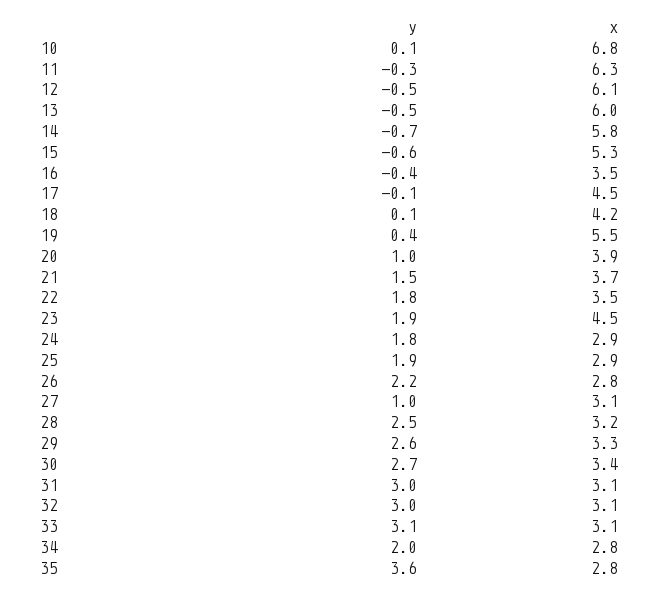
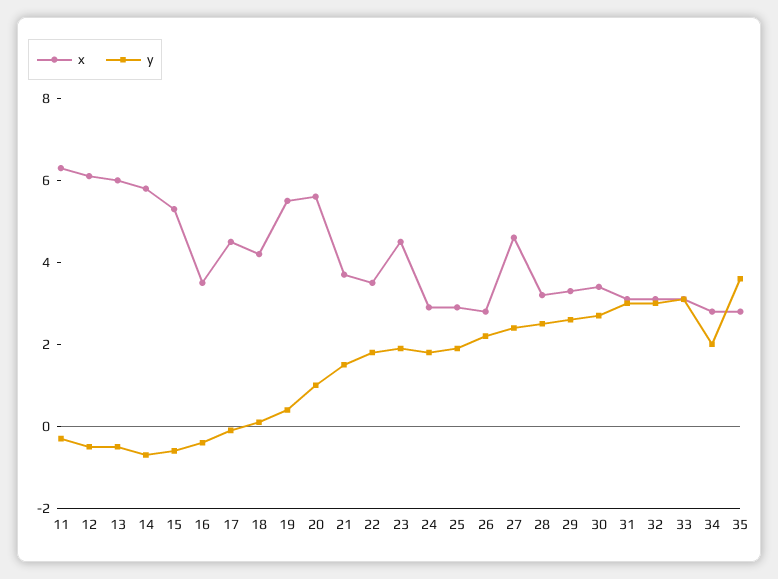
y, 10: 0.1 -> none
x, 10: 6.8 -> none
x, 20: 3.9 -> 5.5
y, 27: 1 -> 2.5
x, 27: 3.1 -> 4.5

